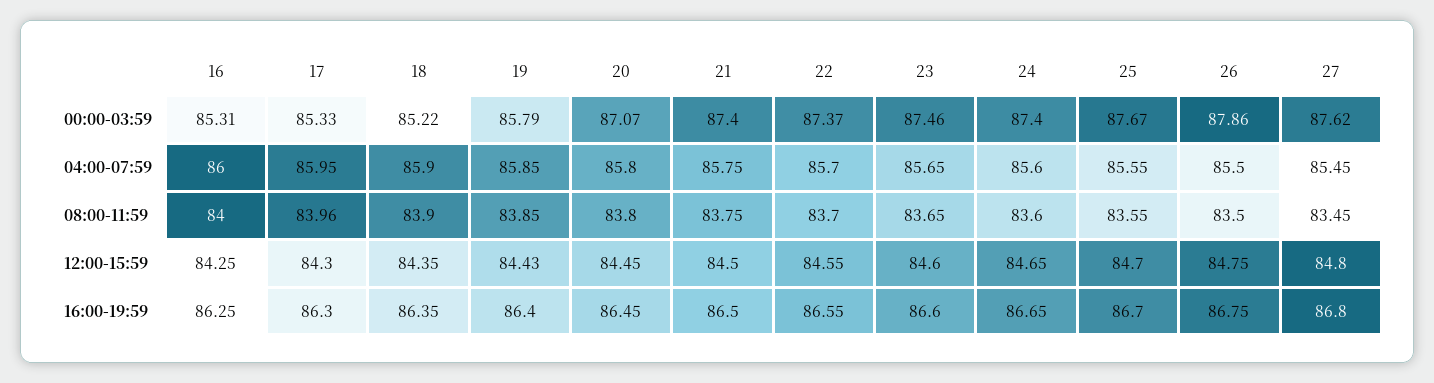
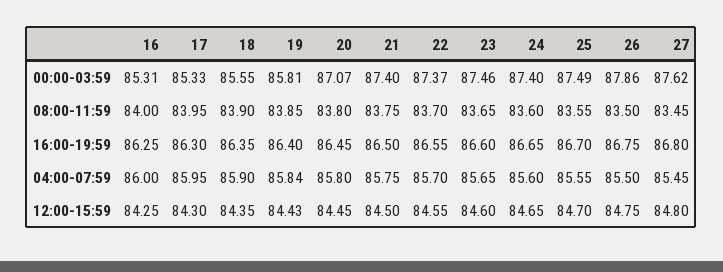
18, 00:00-03:59: 85.22 -> 85.55
19, 00:00-03:59: 85.79 -> 85.81
25, 00:00-03:59: 87.67 -> 87.49
19, 04:00-07:59: 85.85 -> 85.84
17, 08:00-11:59: 83.96 -> 83.95

